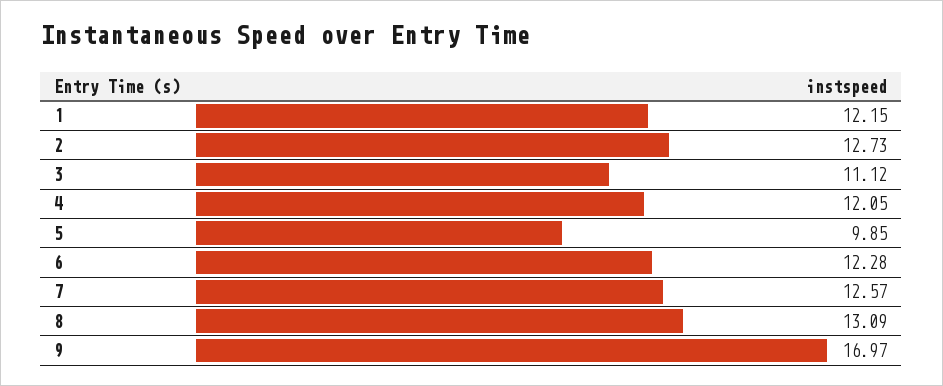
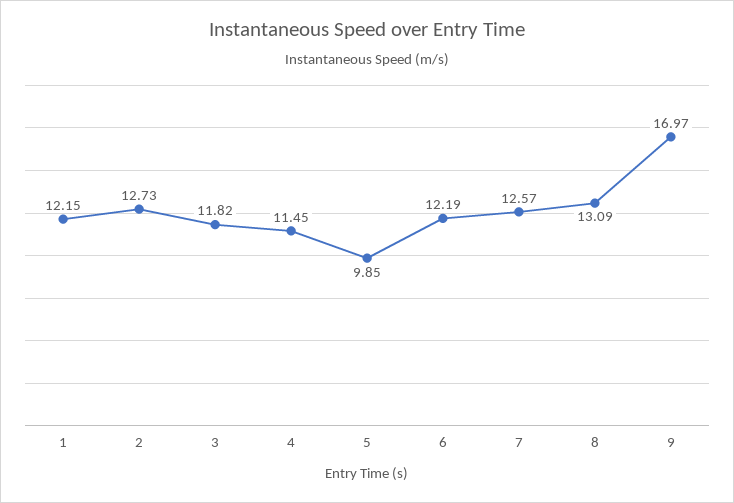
3: 11.12 -> 11.82
4: 12.05 -> 11.45
6: 12.28 -> 12.19

